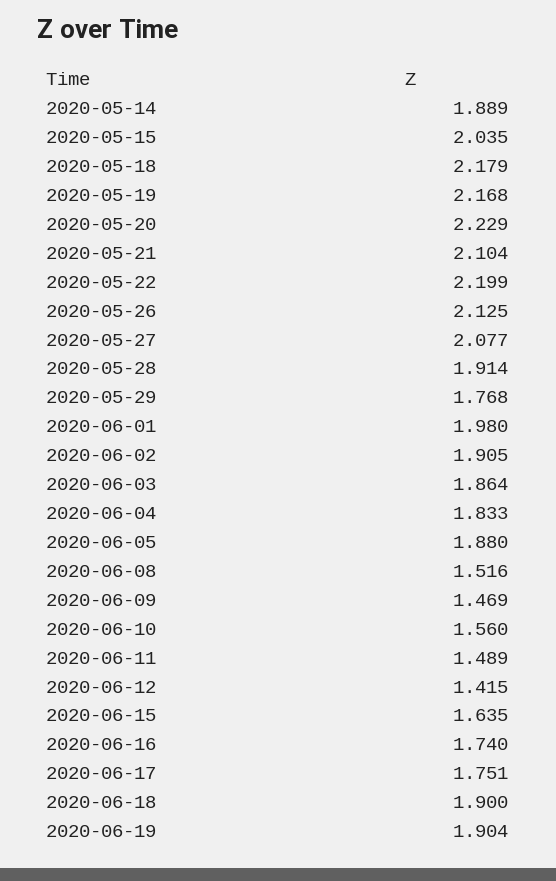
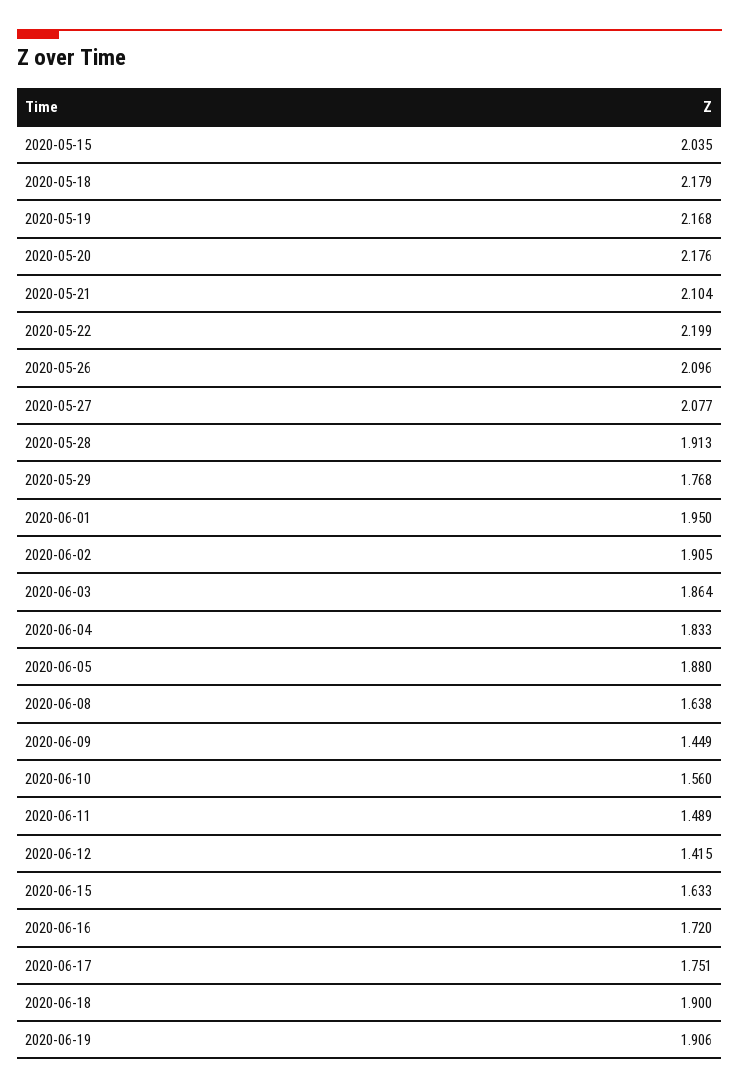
2020-05-14: 1.889 -> none
2020-05-20: 2.229 -> 2.176
2020-05-26: 2.125 -> 2.096
2020-05-28: 1.914 -> 1.913
2020-06-01: 1.98 -> 1.95
2020-06-08: 1.516 -> 1.638
2020-06-09: 1.469 -> 1.449
2020-06-15: 1.635 -> 1.633
2020-06-16: 1.74 -> 1.72
2020-06-19: 1.904 -> 1.906

